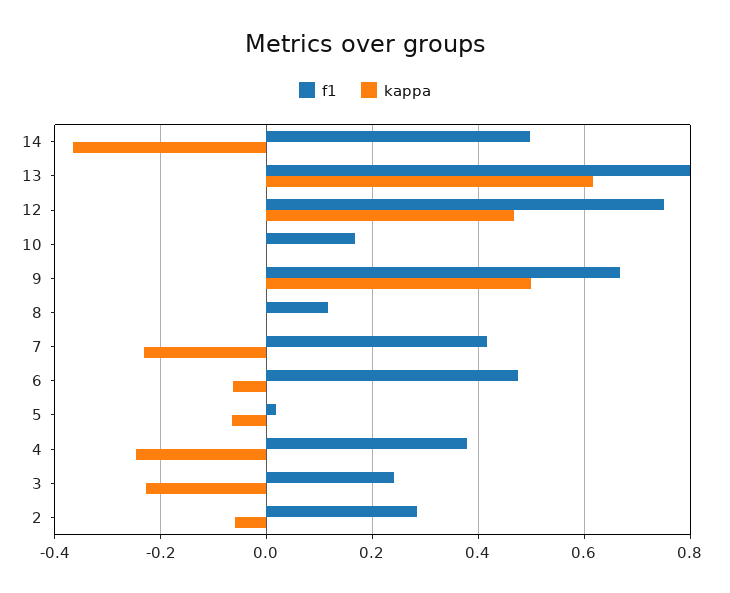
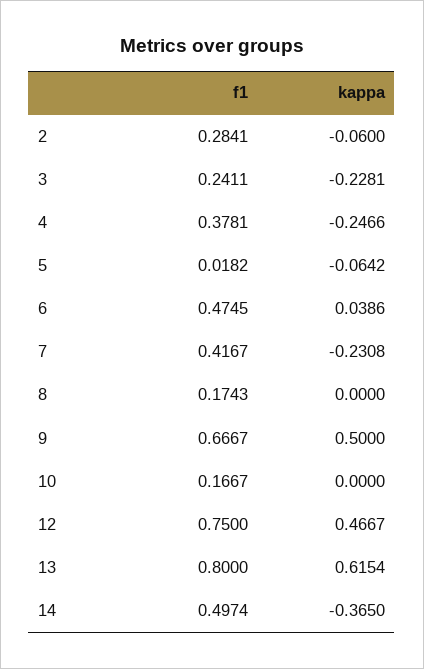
f1, 8: 0.12 -> 0.1743
kappa, 6: -0.06 -> 0.0386

